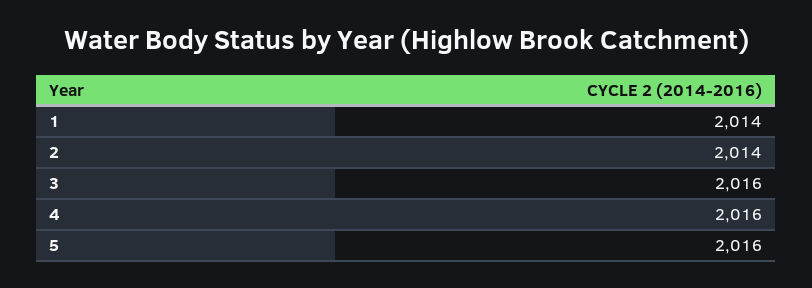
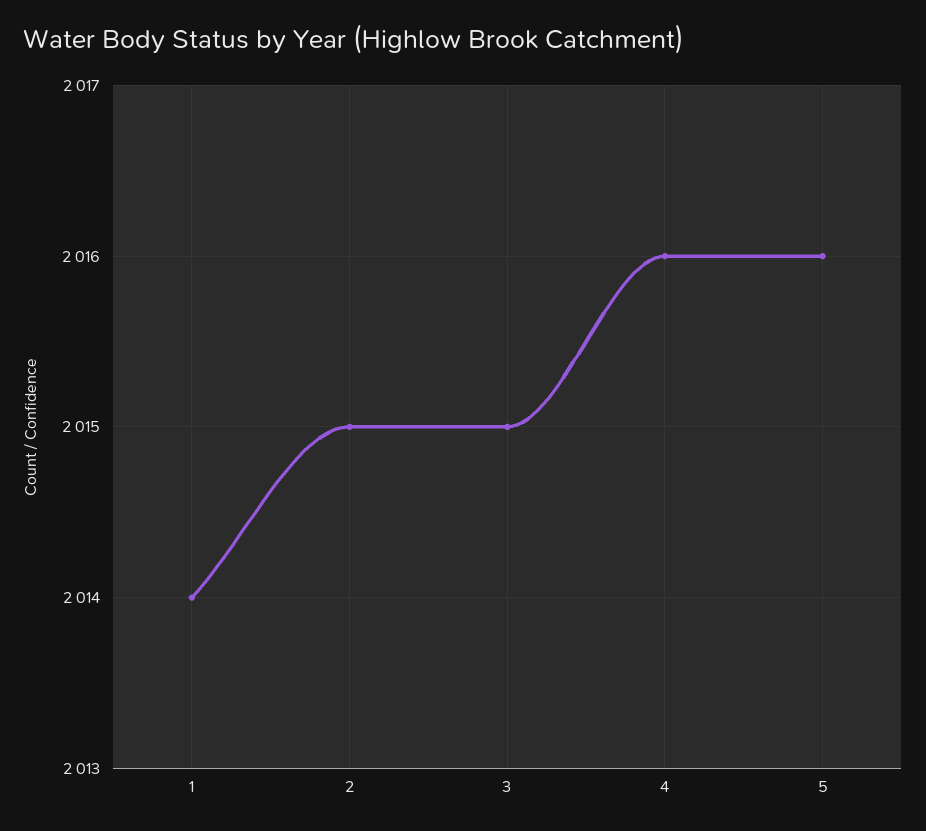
2: 2014 -> 2015
3: 2016 -> 2015

